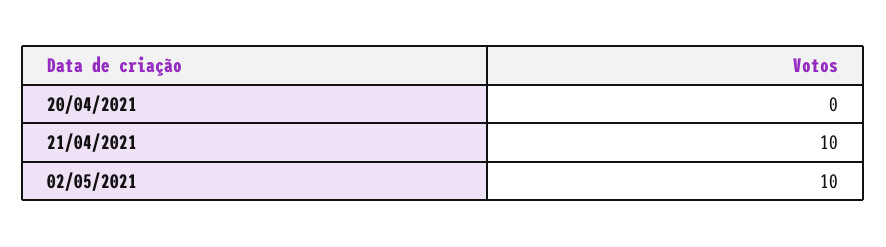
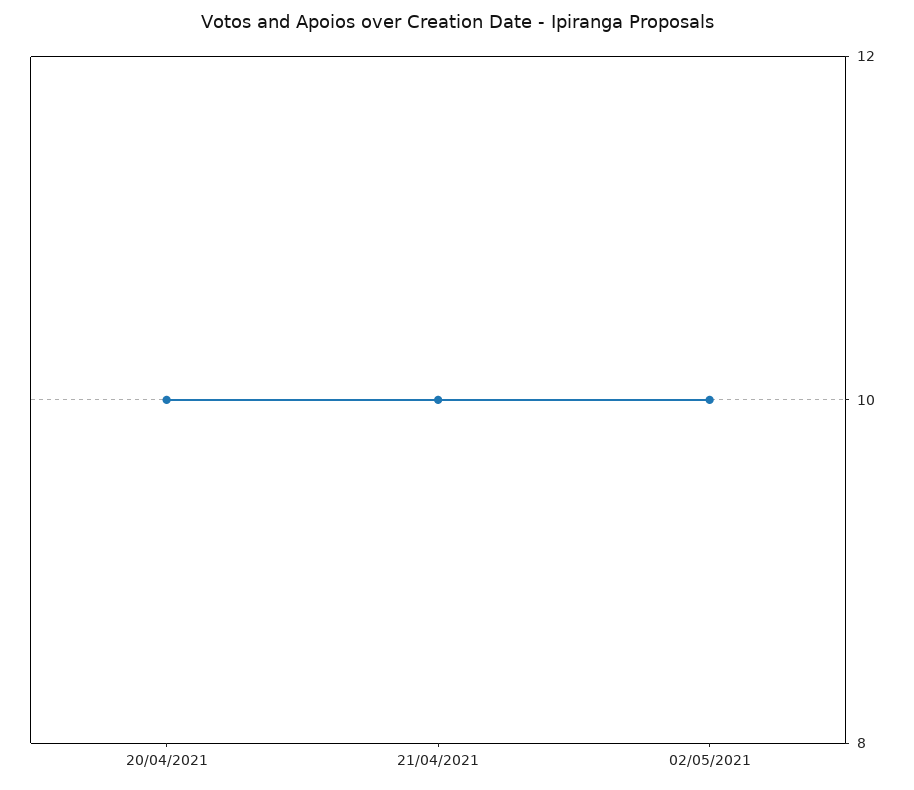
20/04/2021: 0 -> 10

